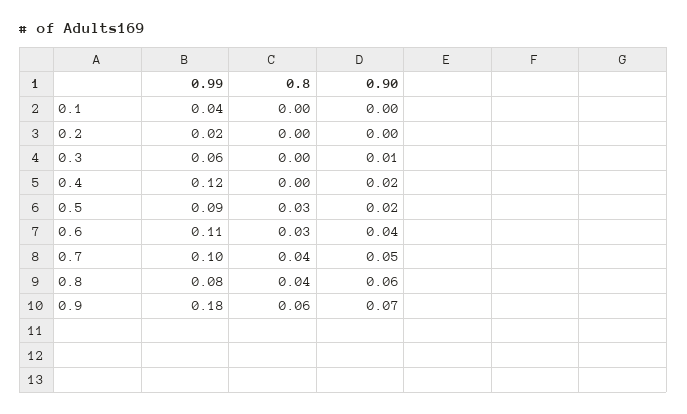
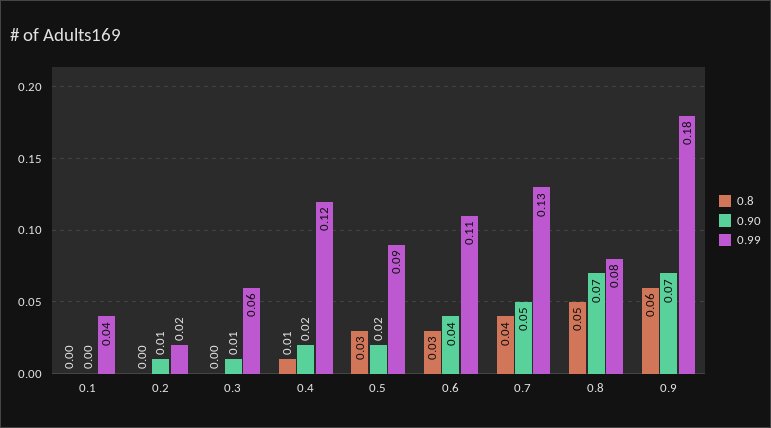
0.90, 0.2: 0 -> 0.01
0.8, 0.4: 0 -> 0.01
0.99, 0.7: 0.1 -> 0.13
0.8, 0.8: 0.04 -> 0.05
0.90, 0.8: 0.06 -> 0.07

